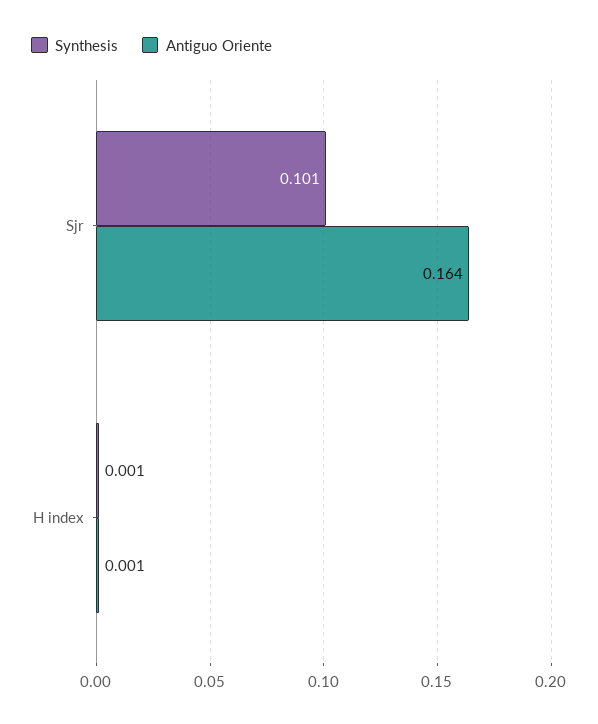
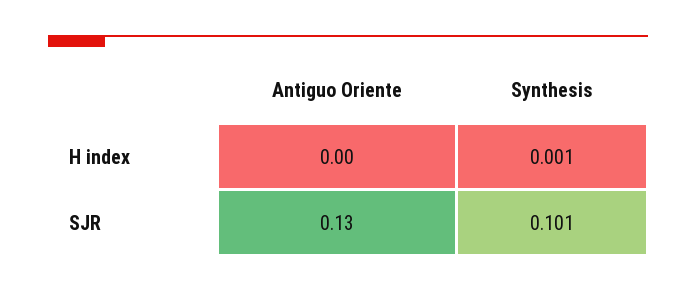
Antiguo Oriente, Sjr: 0.164 -> 0.13
Antiguo Oriente, H index: 0.001 -> 0

